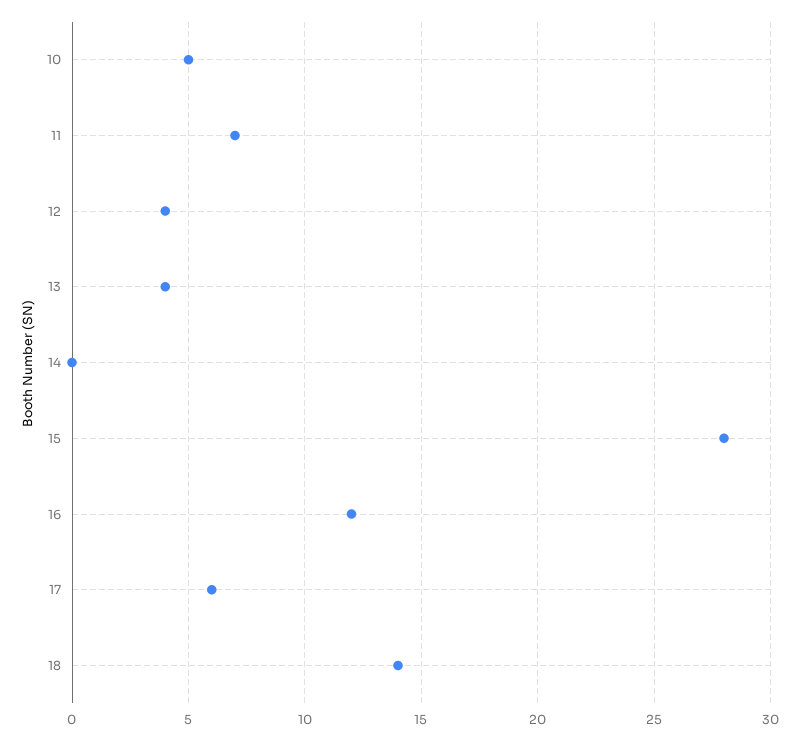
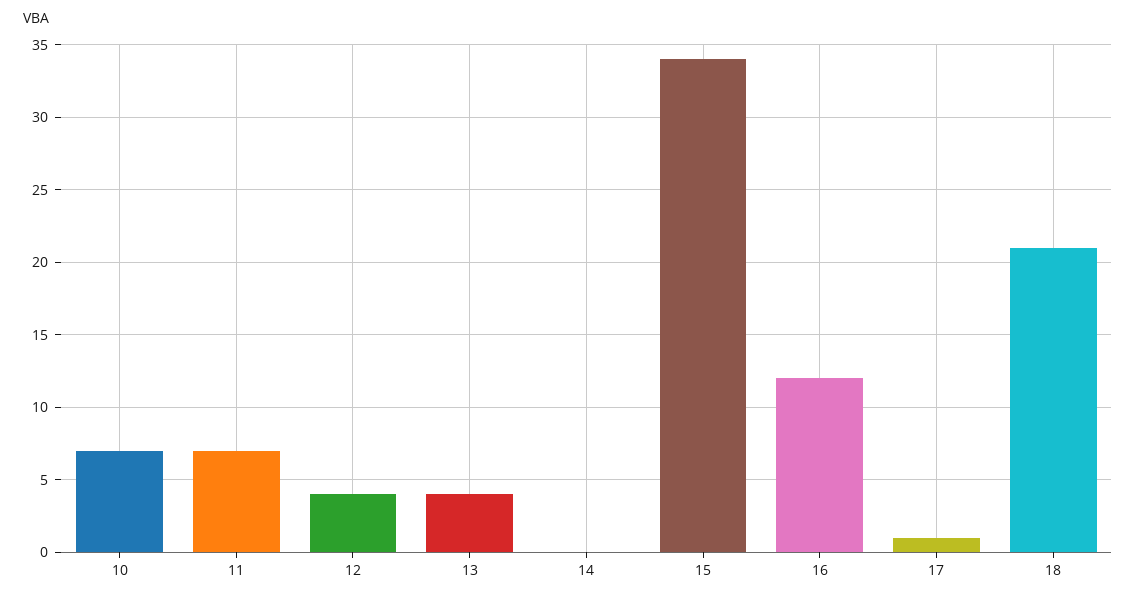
10: 5 -> 7
15: 28 -> 34
17: 6 -> 1
18: 14 -> 21

